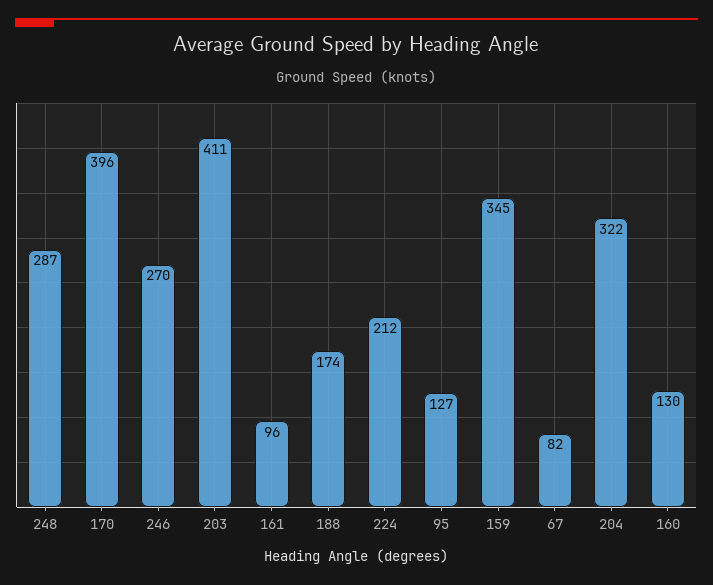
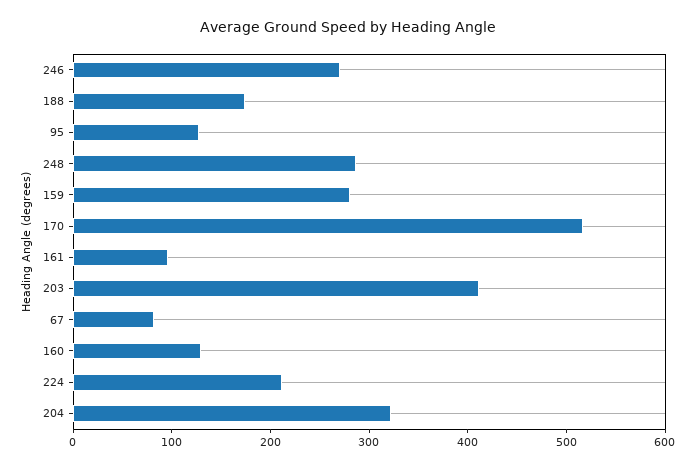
170: 396 -> 520
159: 345 -> 280

